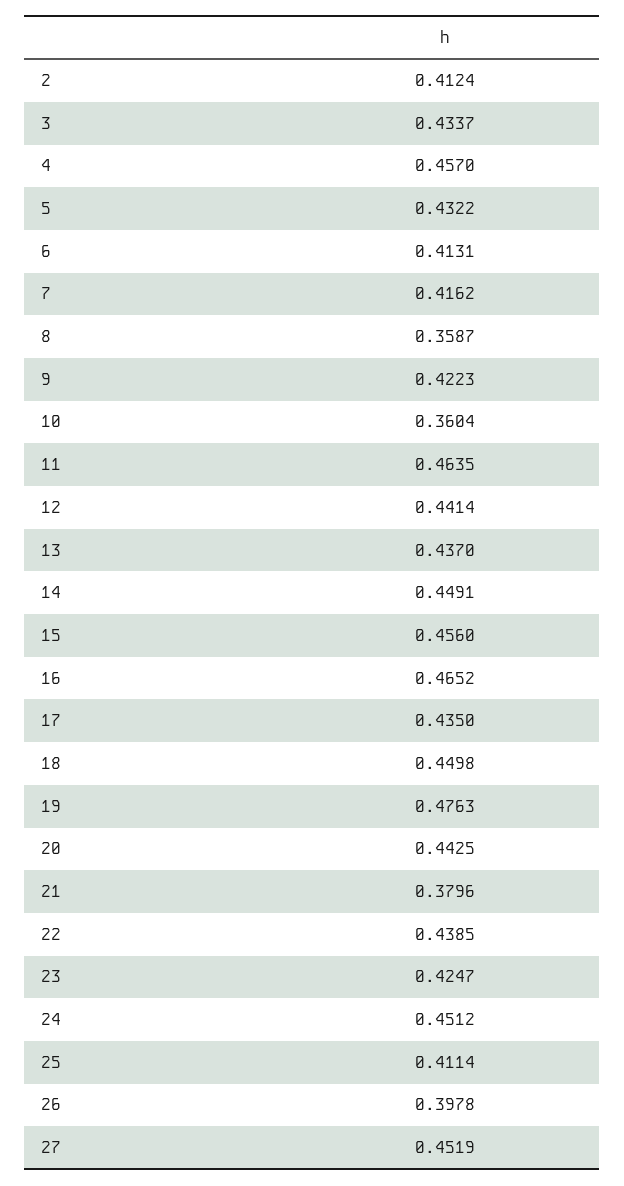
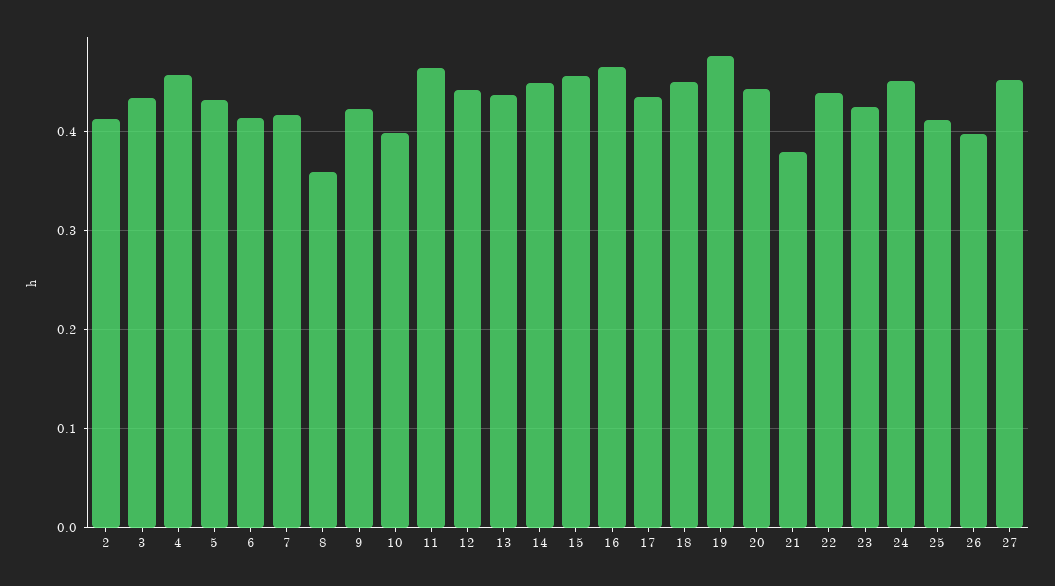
10: 0.3604 -> 0.4

